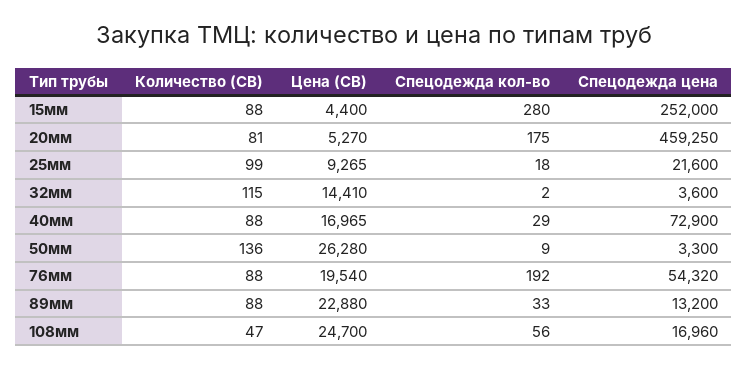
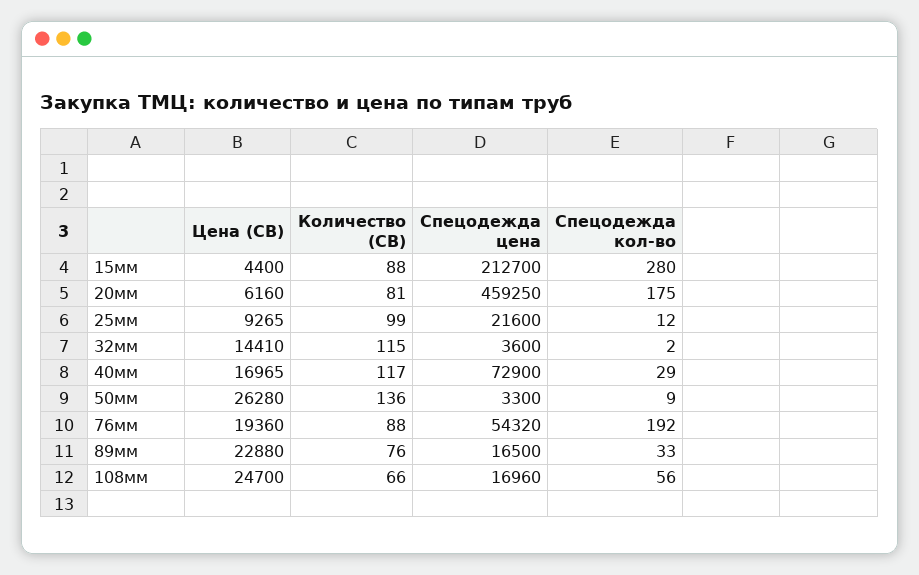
Спецодежда цена, 15мм: 252000 -> 212700
Цена (СВ), 20мм: 5270 -> 6160
Спецодежда кол-во, 25мм: 18 -> 12
Количество (СВ), 40мм: 88 -> 117
Цена (СВ), 76мм: 19540 -> 19360
Количество (СВ), 89мм: 88 -> 76
Спецодежда цена, 89мм: 13200 -> 16500
Количество (СВ), 108мм: 47 -> 66

